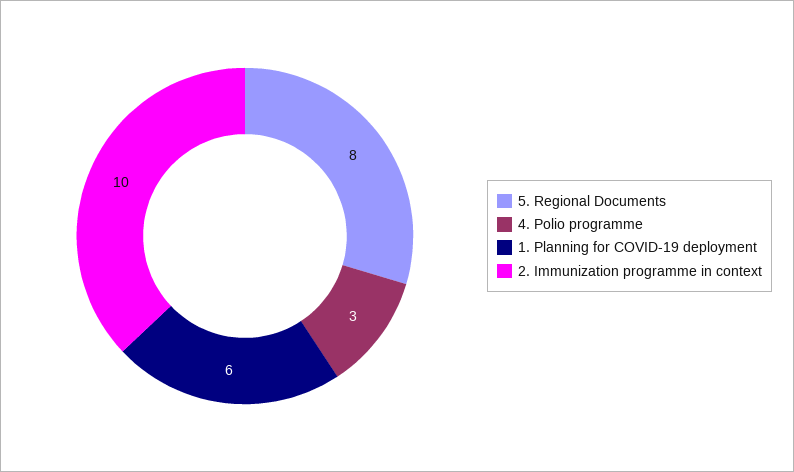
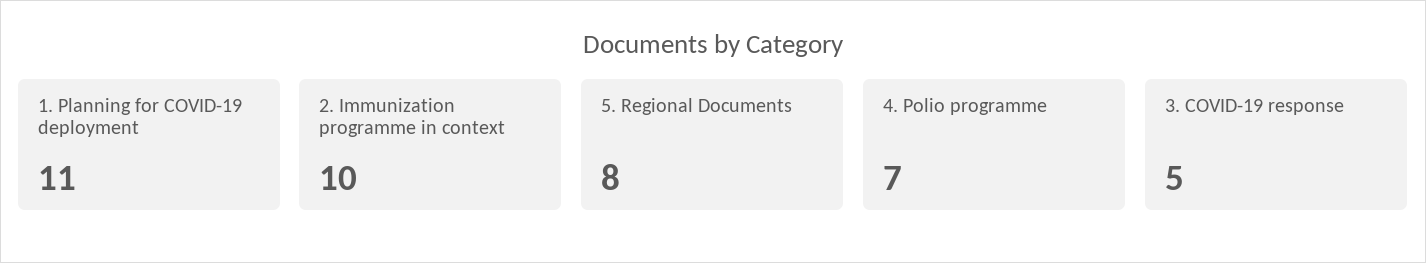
4. Polio programme: 3 -> 7
1. Planning for COVID-19 deployment: 6 -> 11
3. COVID-19 response: none -> 5

